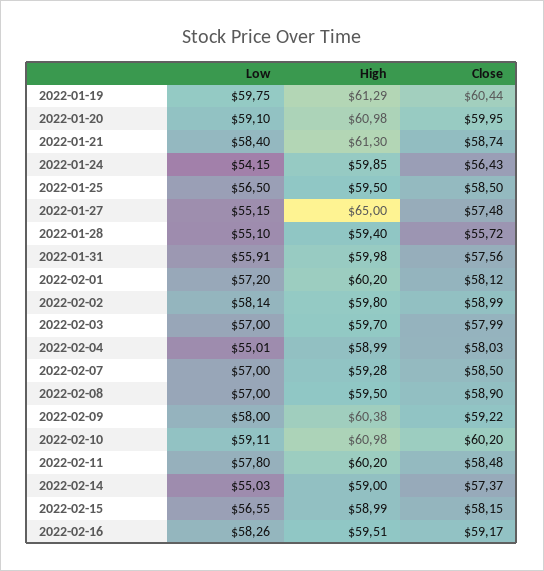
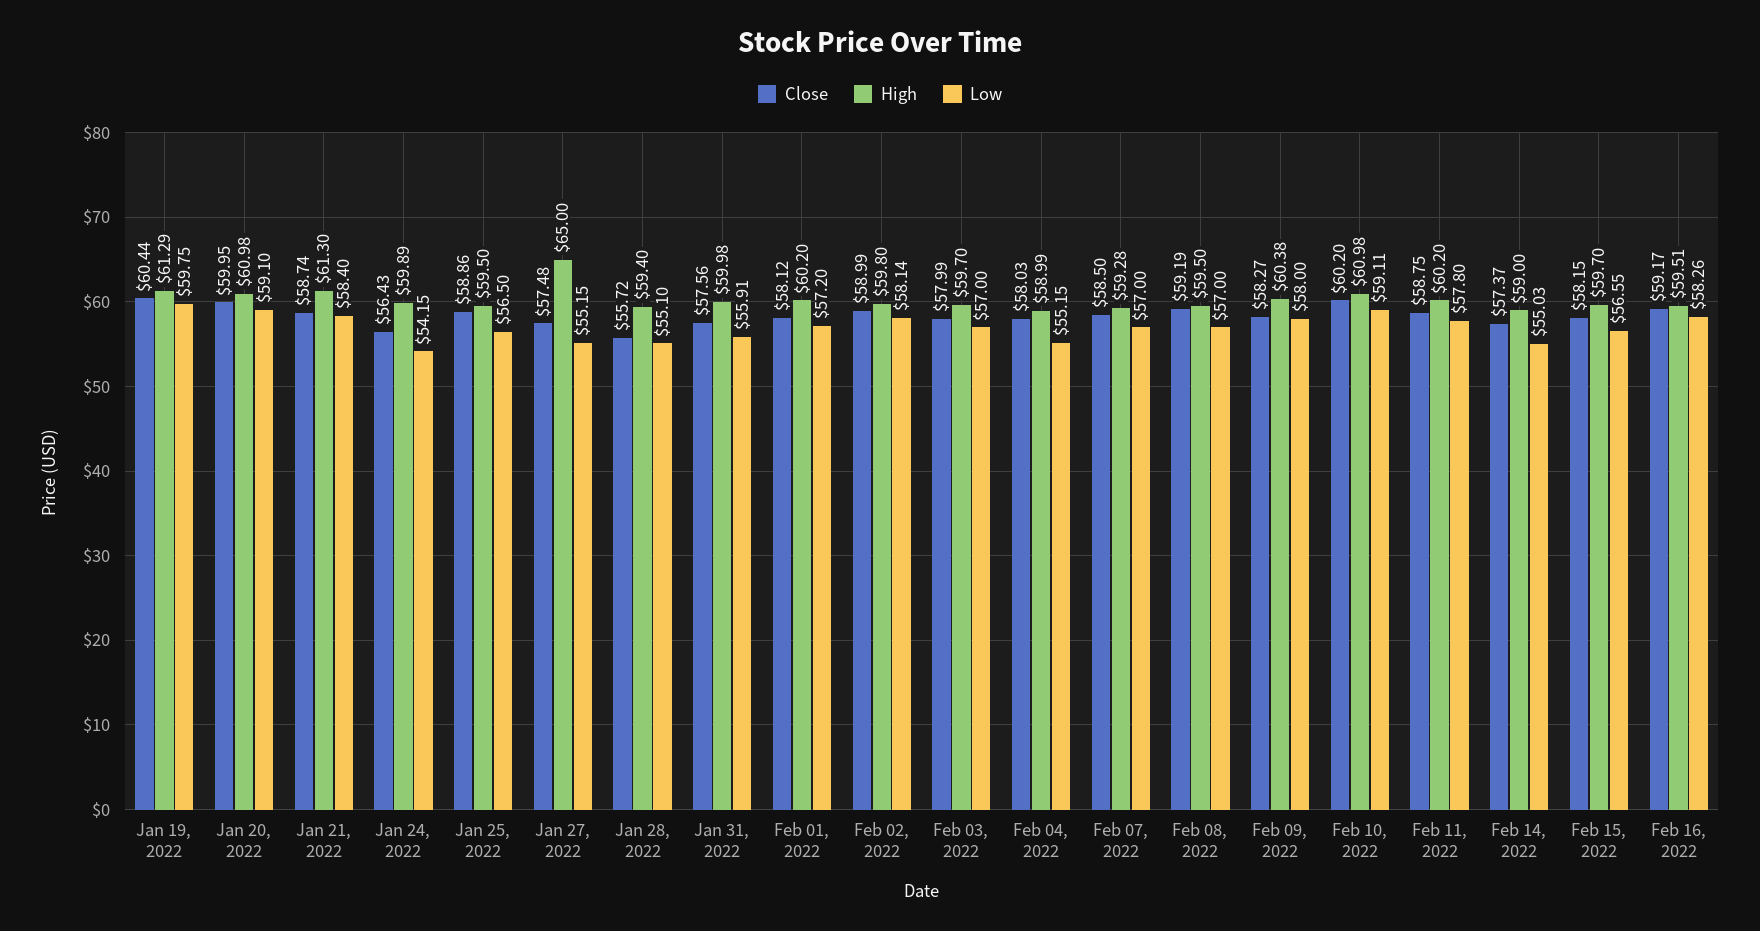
High, 2022-01-24: 59.85 -> 59.89
Close, 2022-01-25: 58.5 -> 58.86
Low, 2022-02-04: 55.01 -> 55.15
Close, 2022-02-08: 58.9 -> 59.19
Close, 2022-02-09: 59.22 -> 58.27
Close, 2022-02-11: 58.48 -> 58.75
High, 2022-02-15: 58.99 -> 59.7

